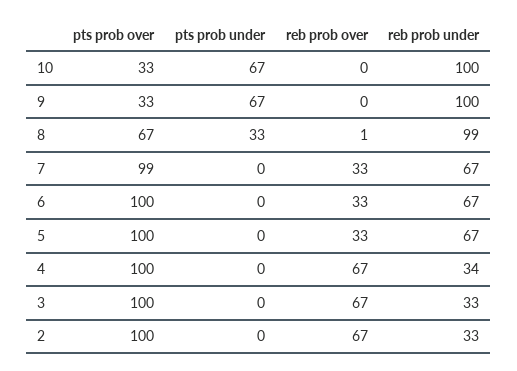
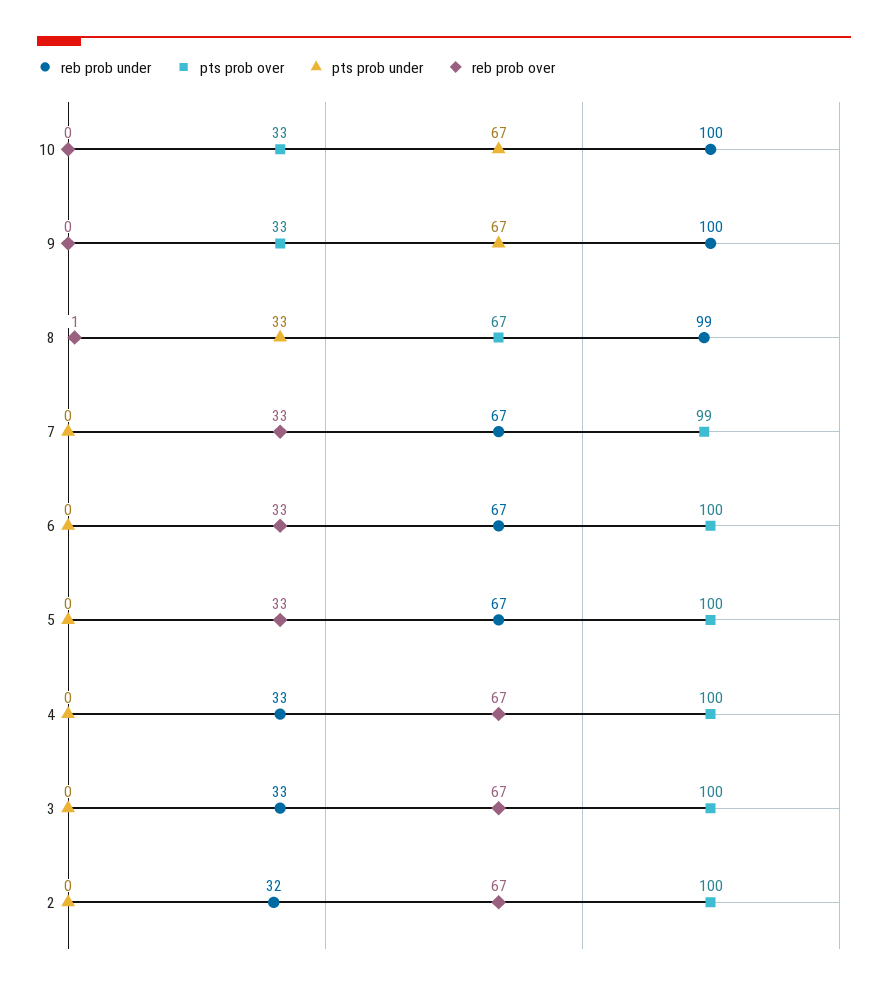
reb prob under, 4: 34 -> 33
reb prob under, 2: 33 -> 32

